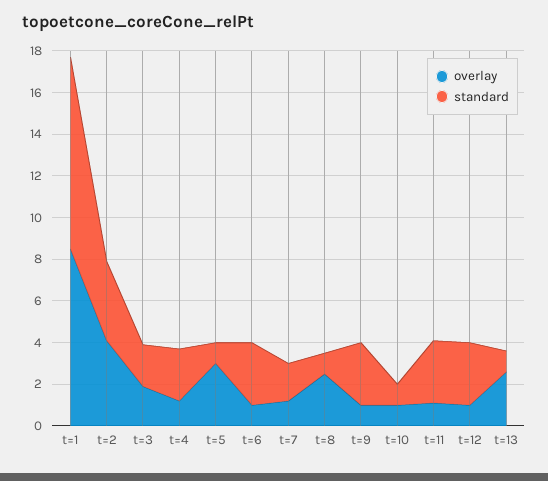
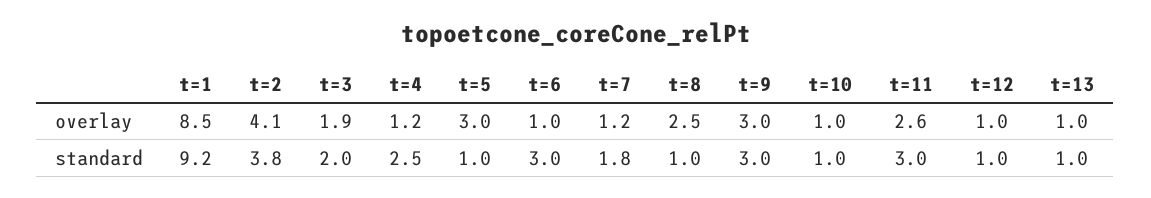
overlay, t=9: 1 -> 3
overlay, t=11: 1 -> 2.6
standard, t=12: 3 -> 1
overlay, t=13: 2.5 -> 1

